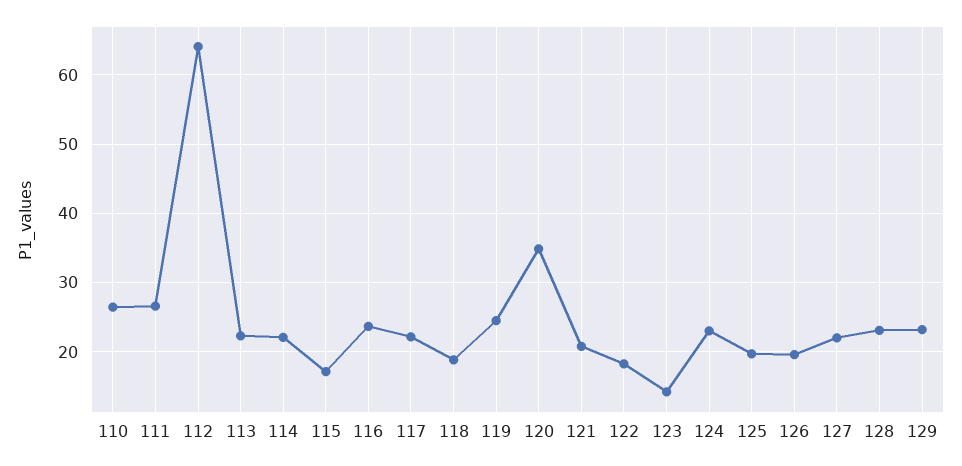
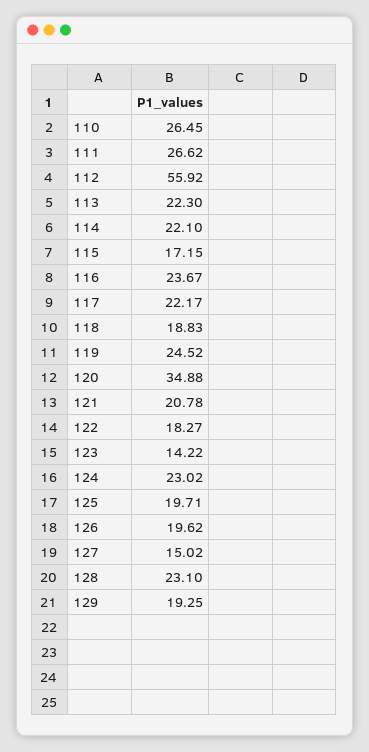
112: 64 -> 55.92
127: 22 -> 15.02
129: 23 -> 19.25

